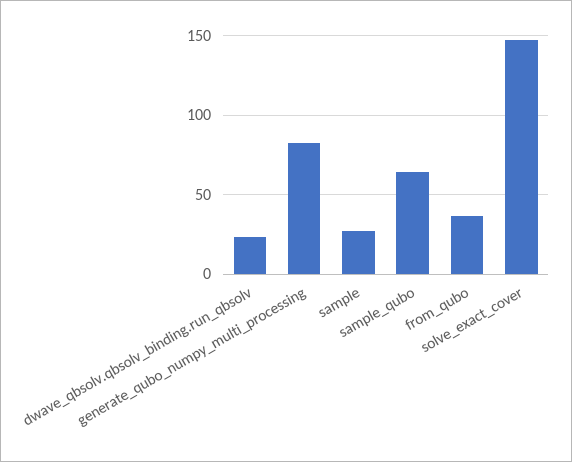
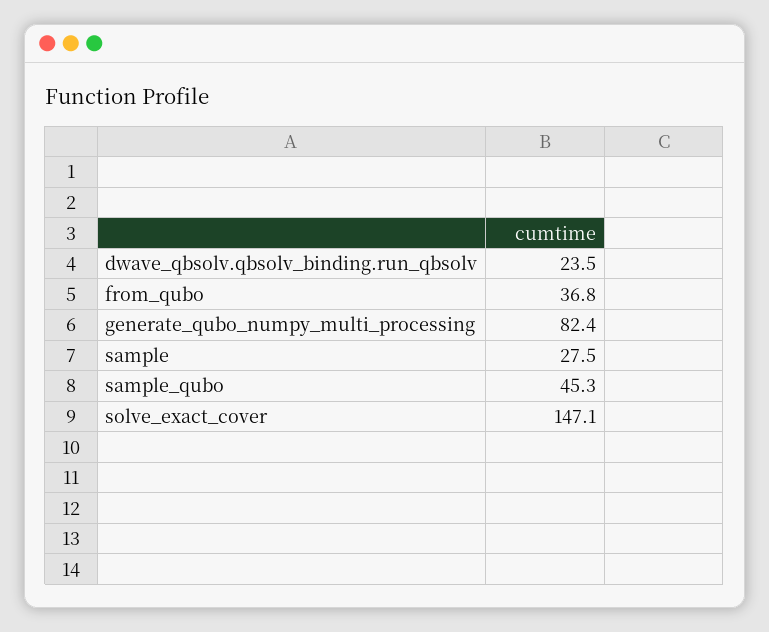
sample_qubo: 65 -> 45.3

